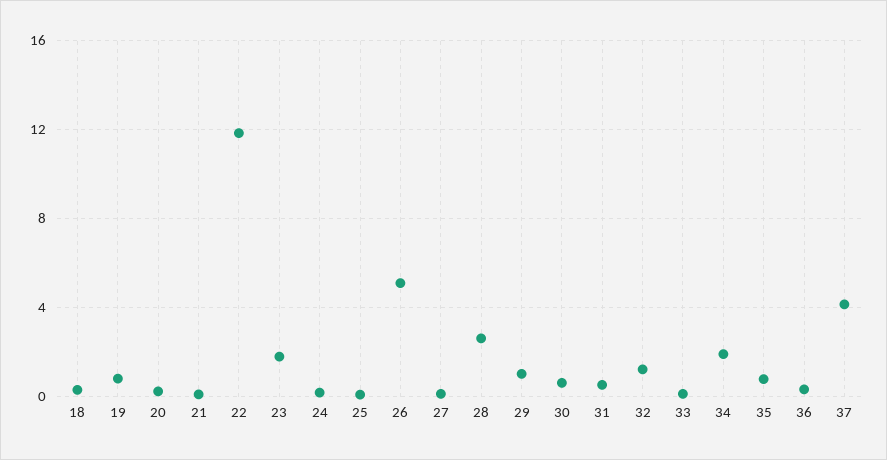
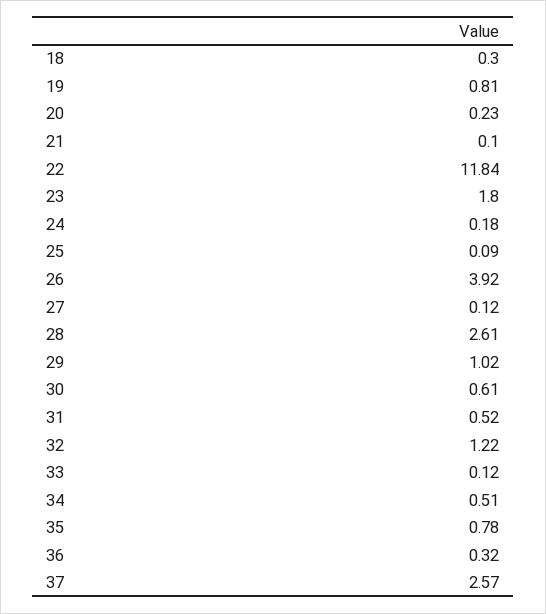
26: 5 -> 3.92
34: 2 -> 0.51
37: 4 -> 2.57

